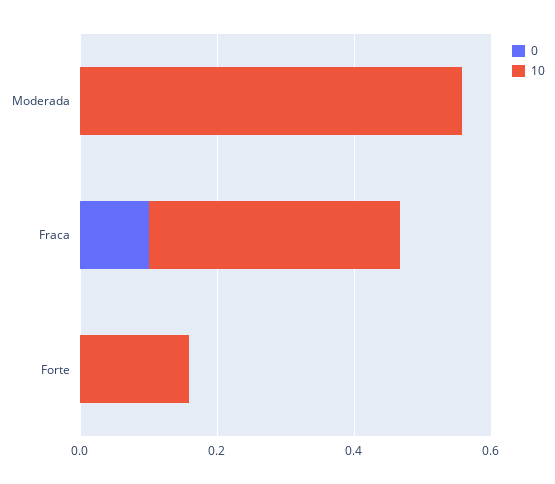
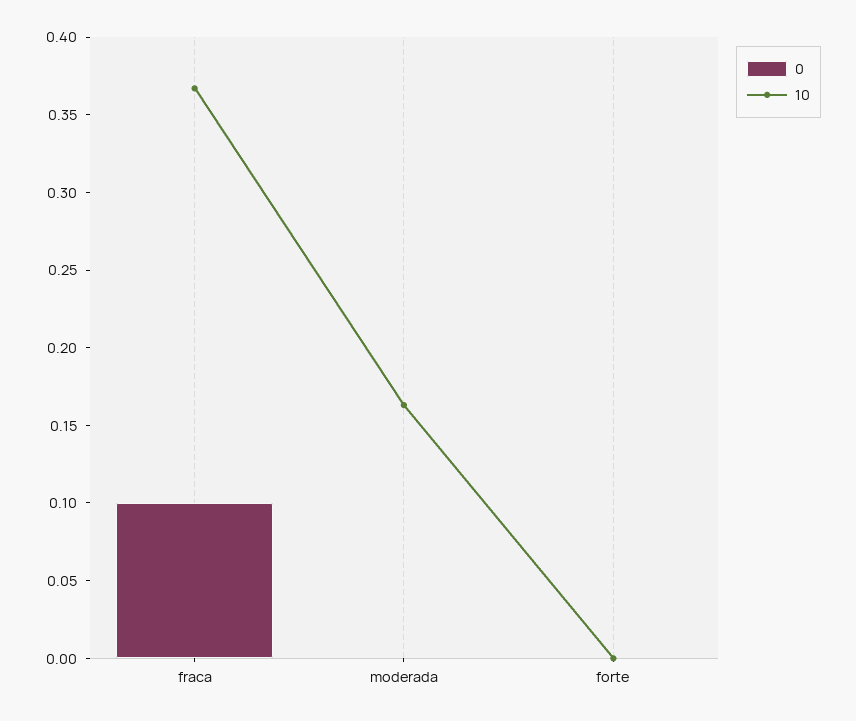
10, Moderada: 0.55 -> 0.16
10, Forte: 0.15 -> 0

